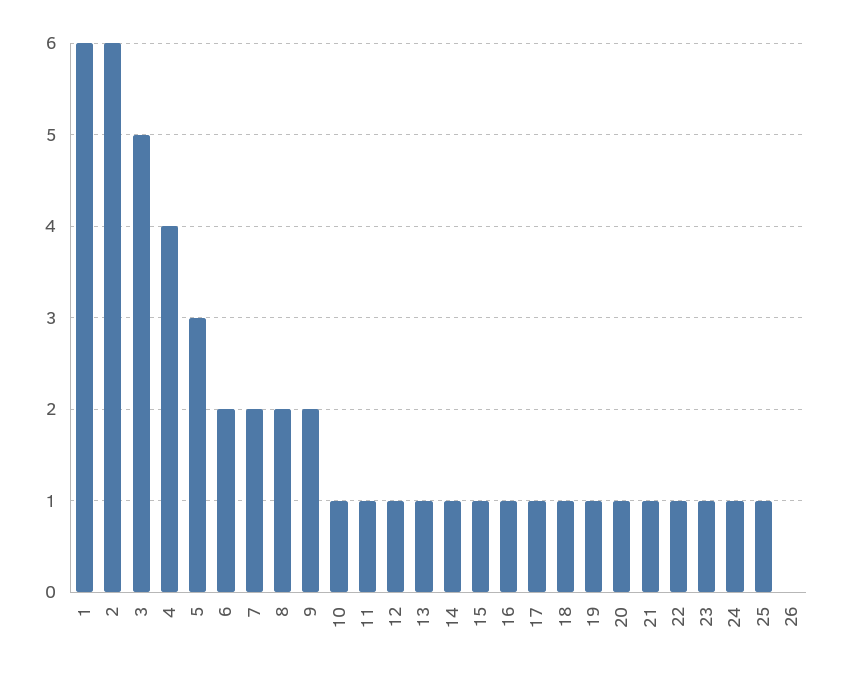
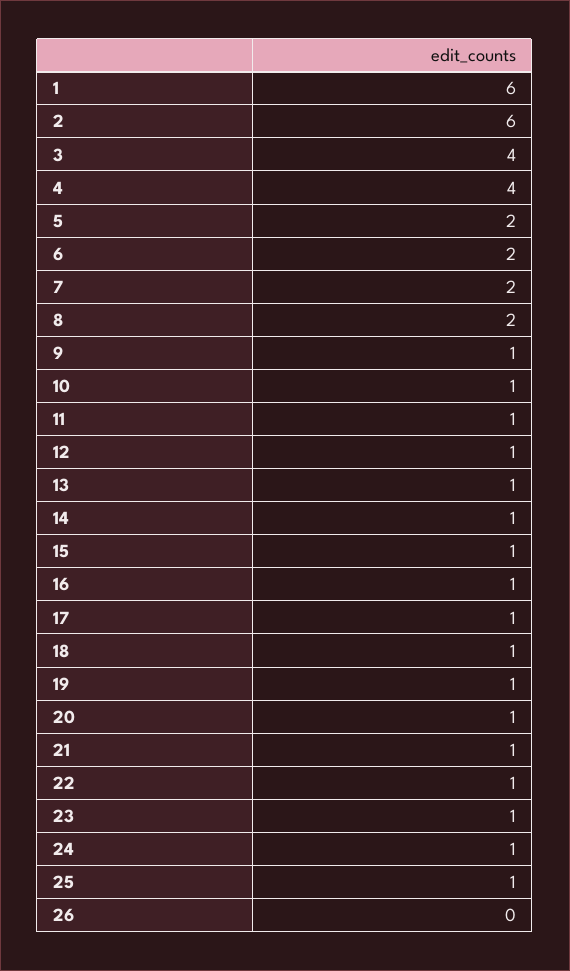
3: 5 -> 4
5: 3 -> 2
9: 2 -> 1

